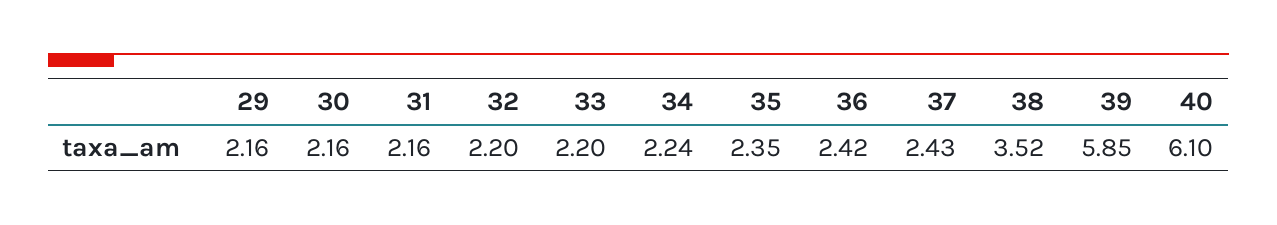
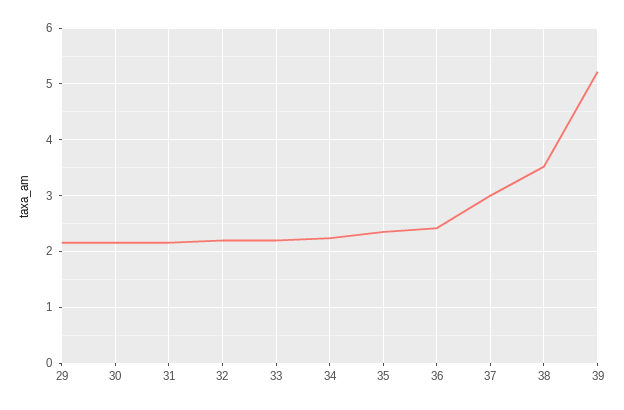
37: 2.43 -> 3
39: 5.85 -> 5.2
40: 6.1 -> none

